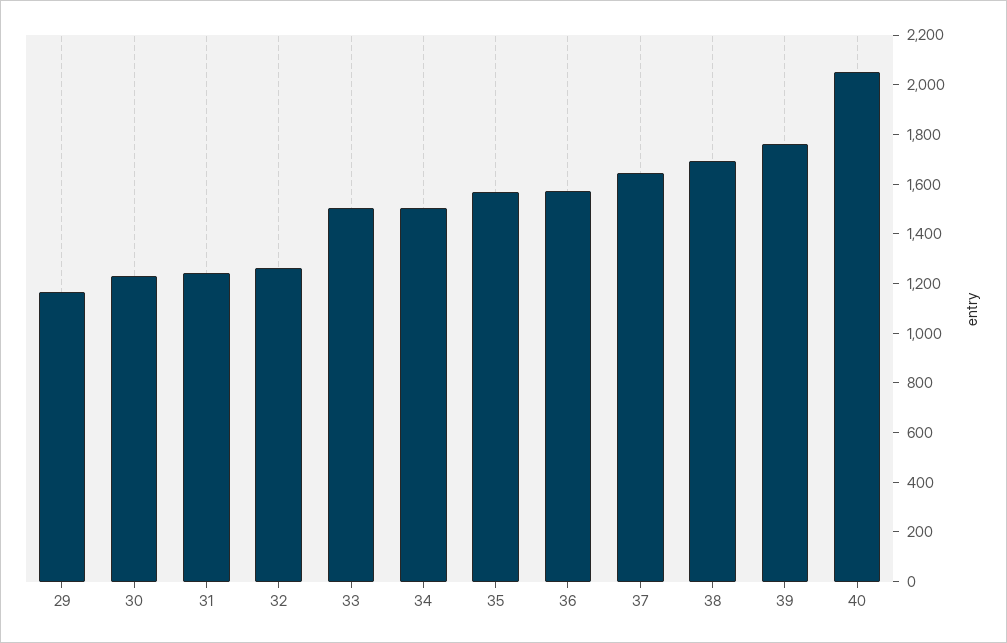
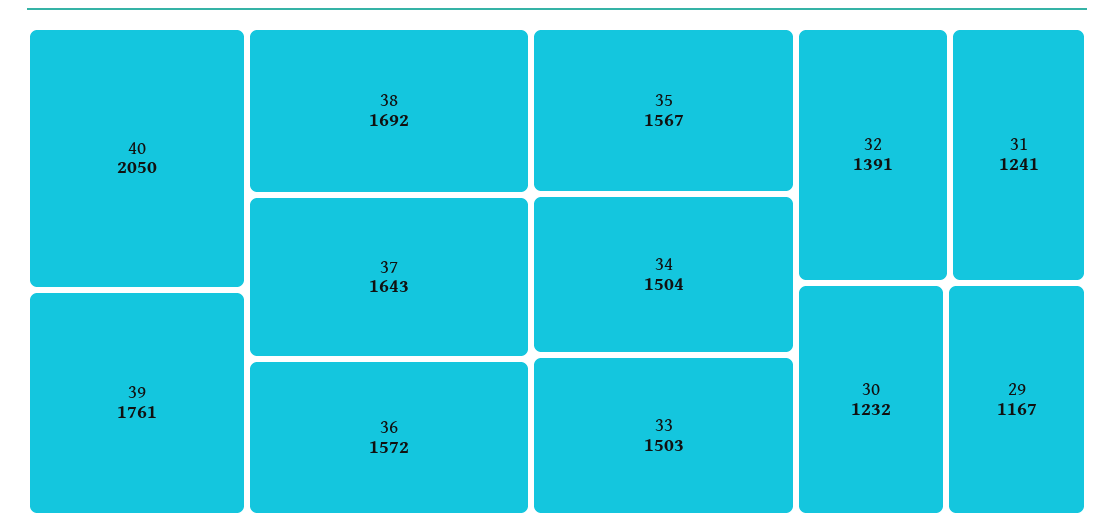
32: 1250 -> 1391

